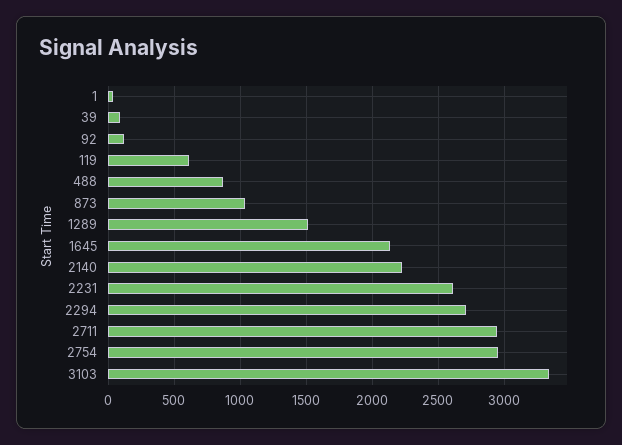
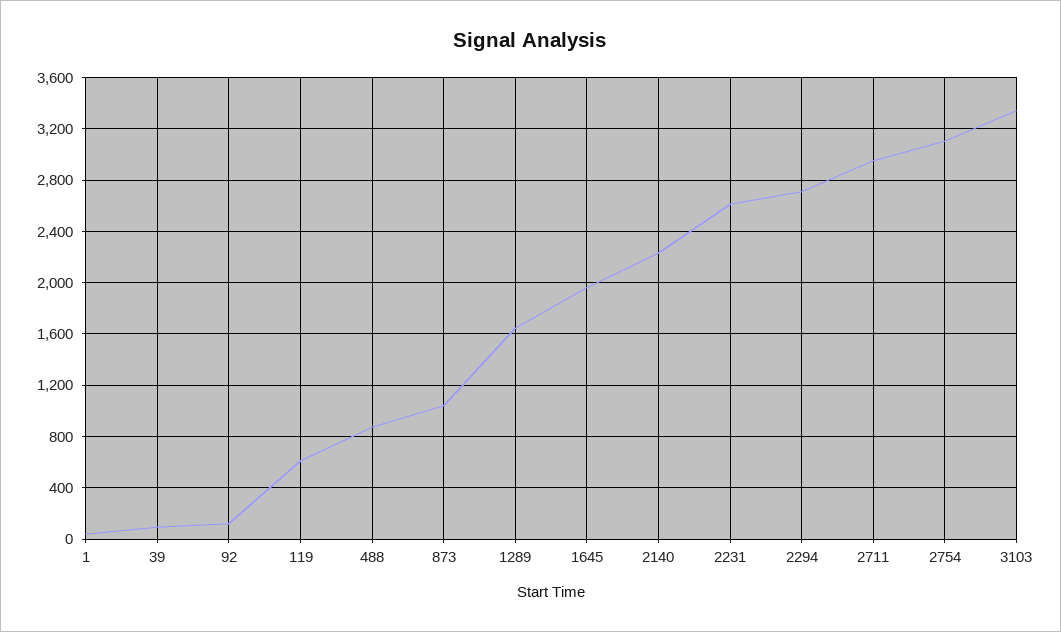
1289: 1500 -> 1650
1645: 2150 -> 1950
2754: 2950 -> 3100

